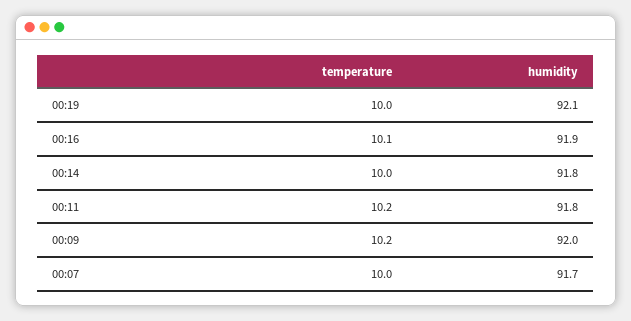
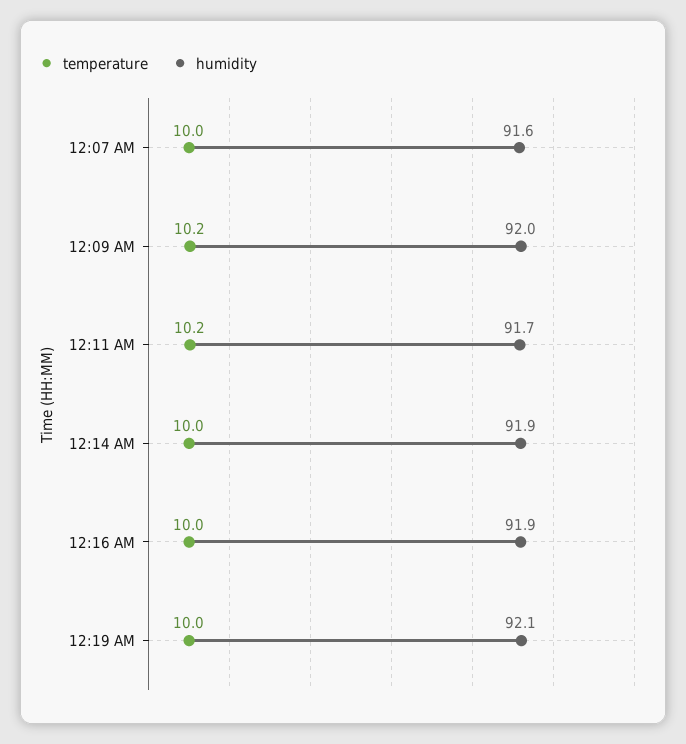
temperature, 00:16: 10.1 -> 10
humidity, 00:14: 91.8 -> 91.9
humidity, 00:11: 91.8 -> 91.7
humidity, 00:07: 91.7 -> 91.6

